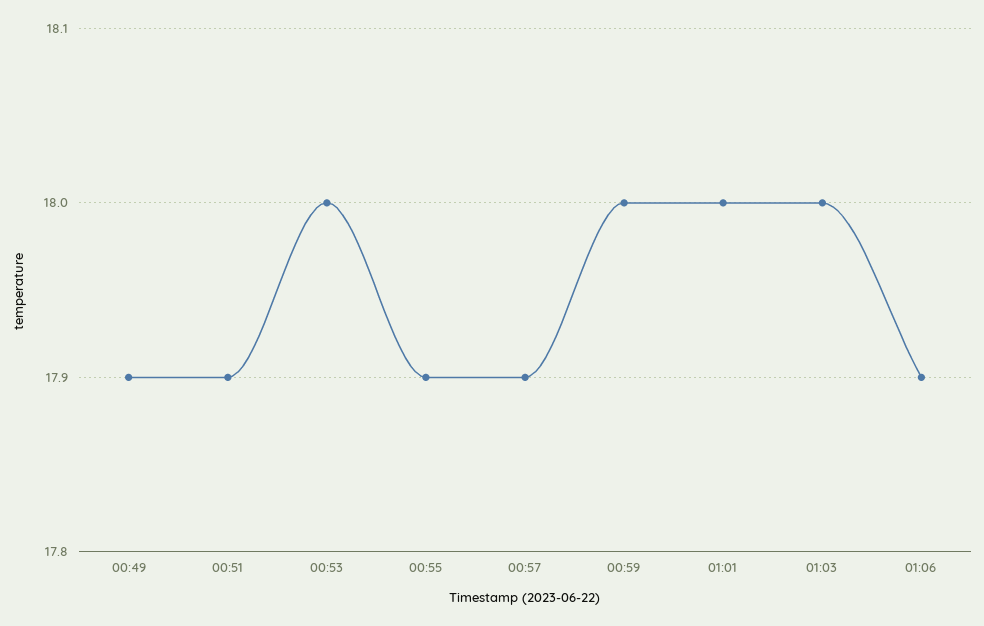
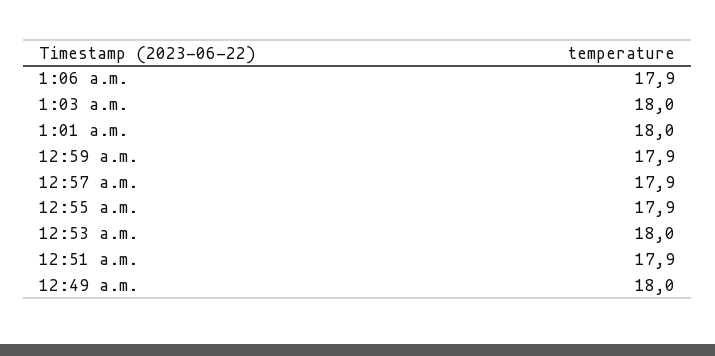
00:49: 17.9 -> 18
00:59: 18 -> 17.9

